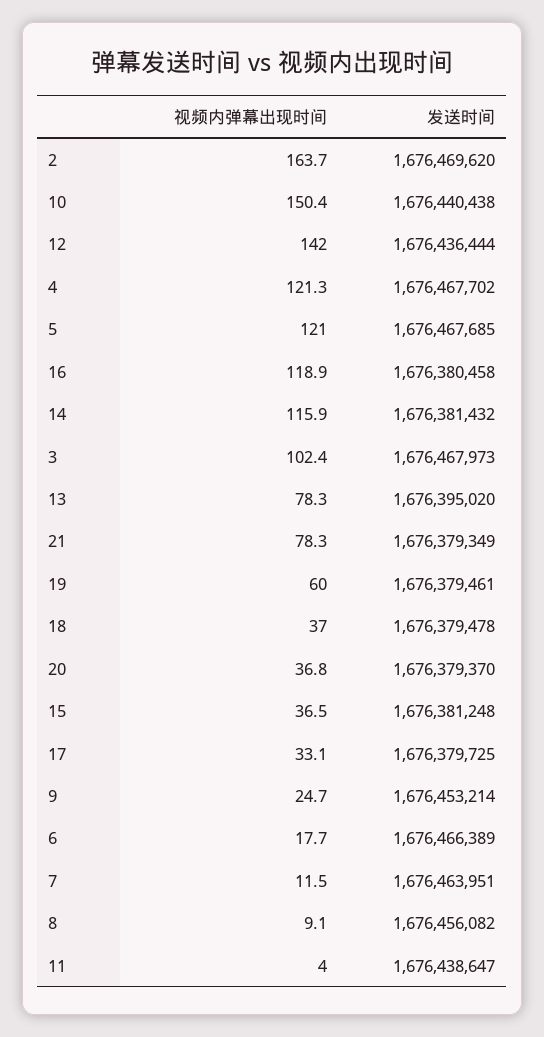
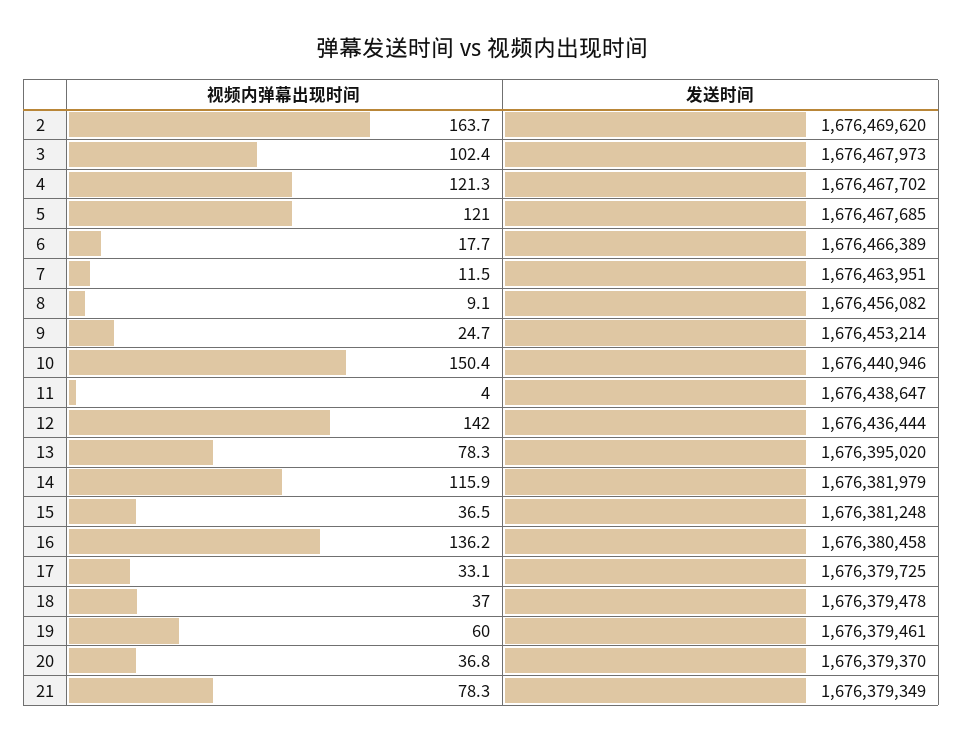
发送时间, 10: 1676440438 -> 1676440946
视频内弹幕出现时间, 16: 118.9 -> 136.2
发送时间, 14: 1676381432 -> 1676381979

